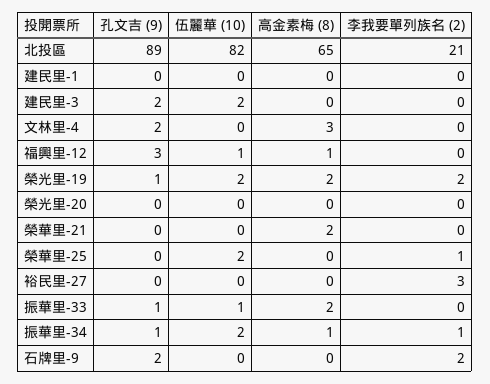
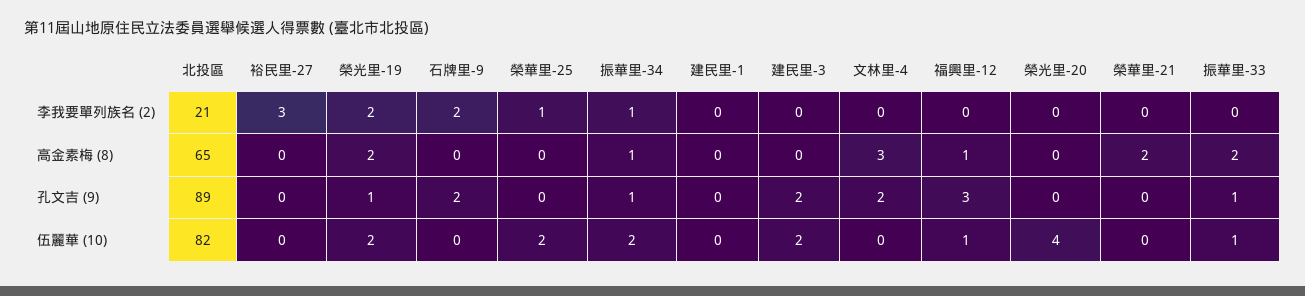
伍麗華 (10), 榮光里-20: 0 -> 4

